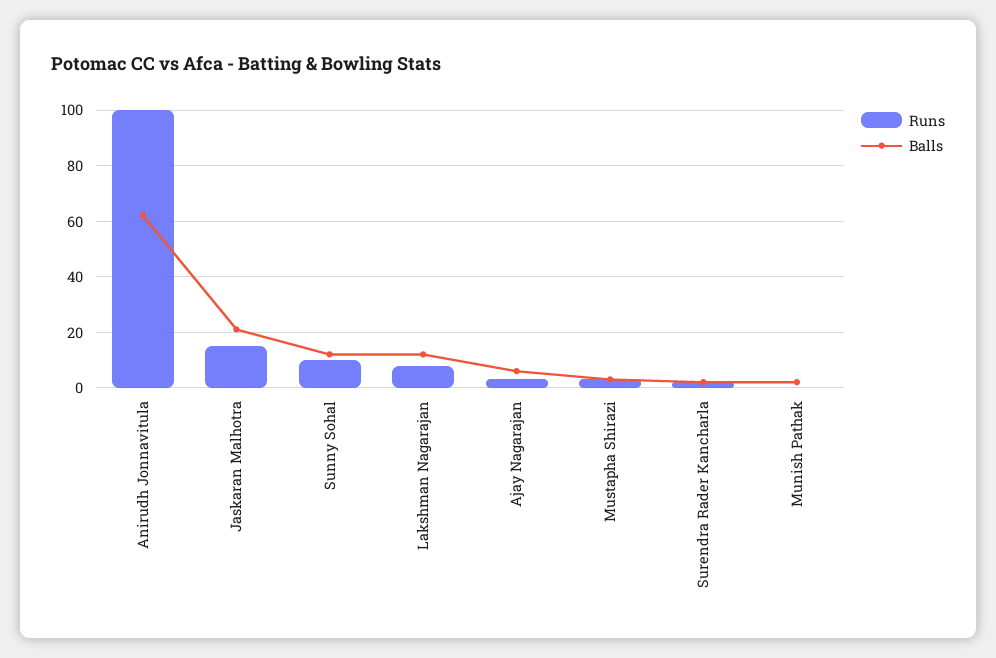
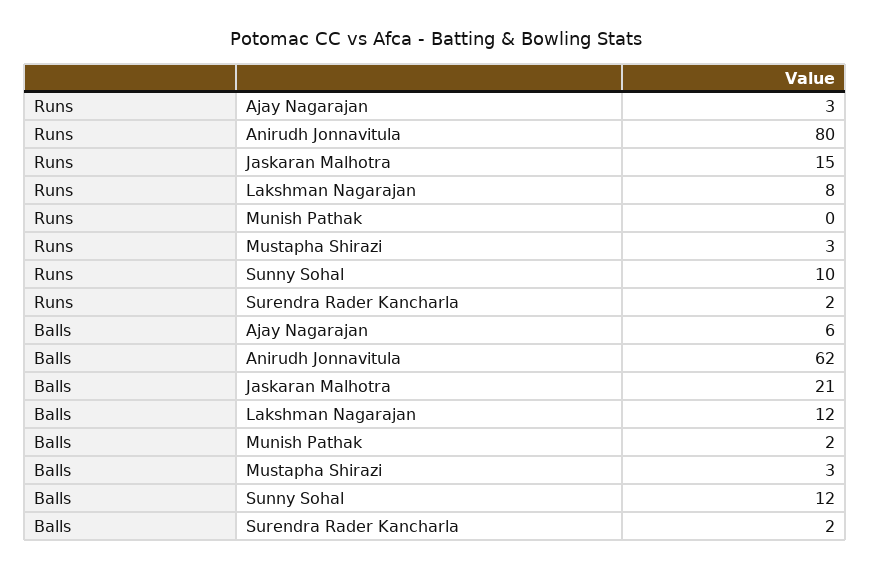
Runs, Anirudh Jonnavitula: 100 -> 80

